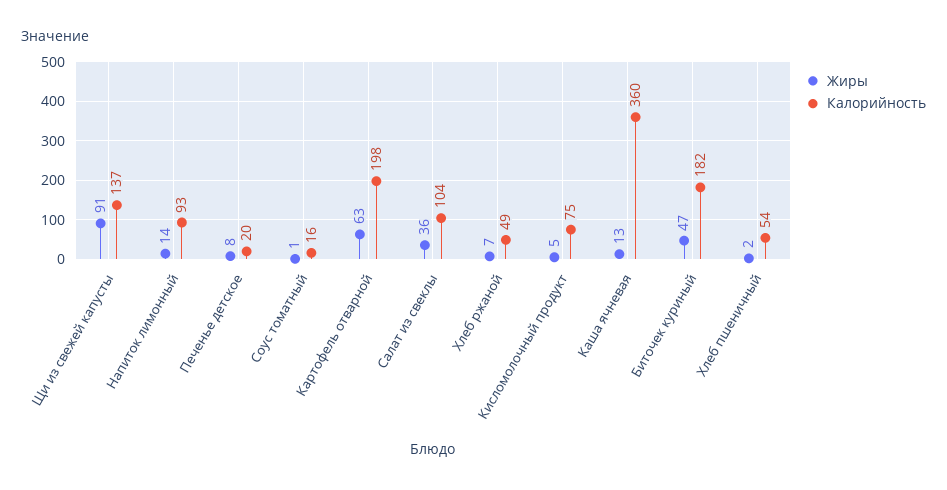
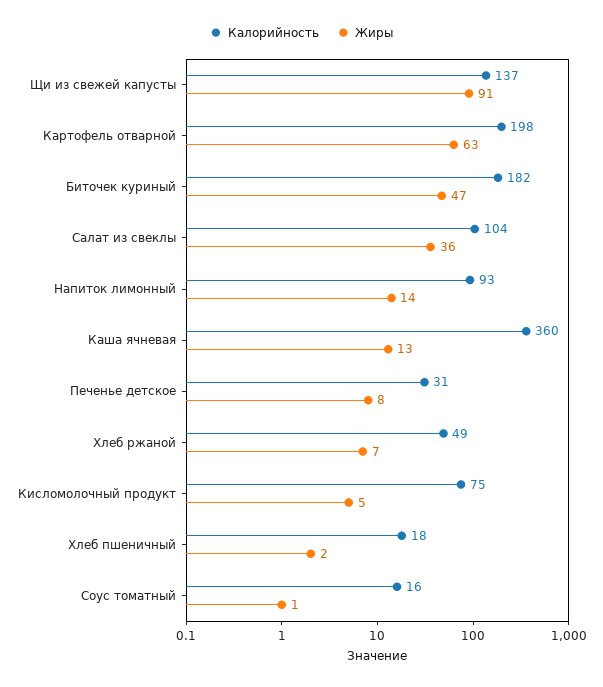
Калорийность, Печенье детское: 20 -> 31
Калорийность, Хлеб пшеничный: 54 -> 18

